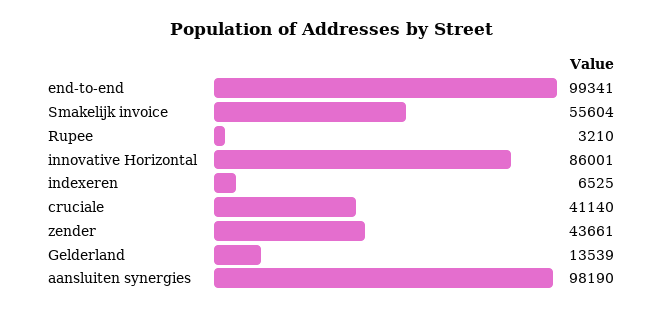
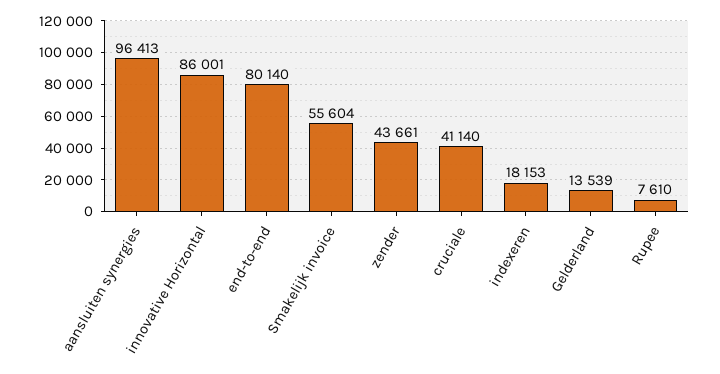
end-to-end: 99341 -> 80140
Rupee: 3210 -> 7610
indexeren: 6525 -> 18153
aansluiten synergies: 98190 -> 96413

